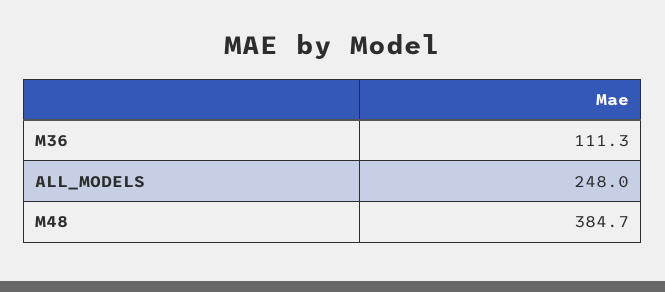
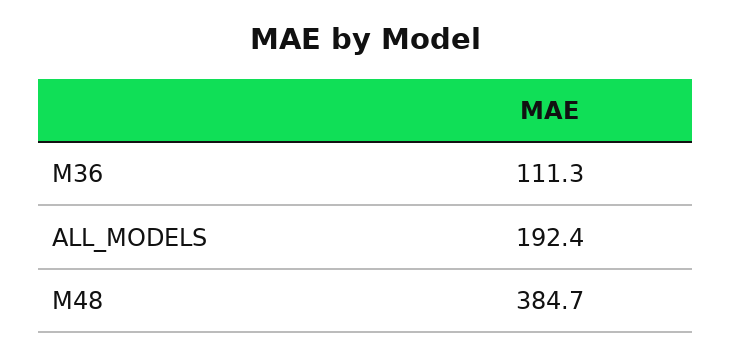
ALL_MODELS: 248 -> 192.4

